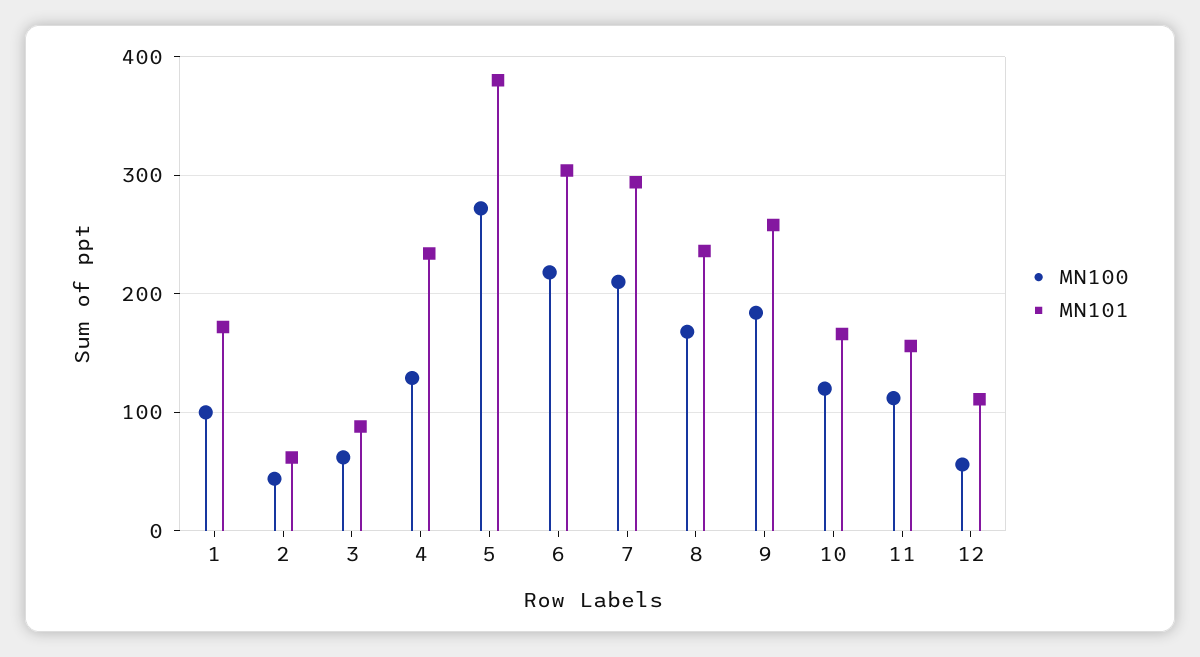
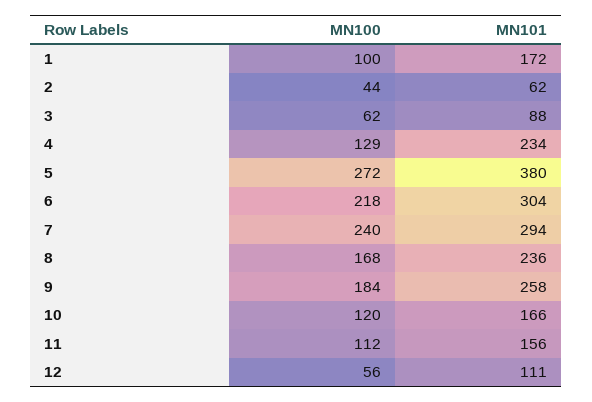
MN100, 7: 210 -> 240

